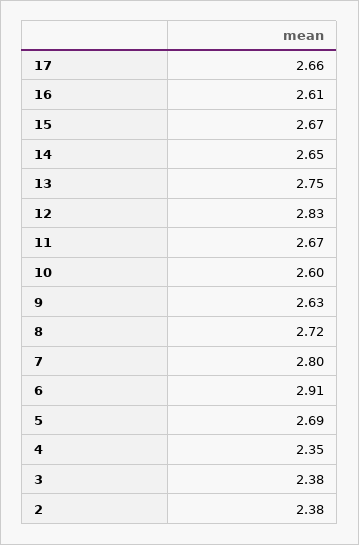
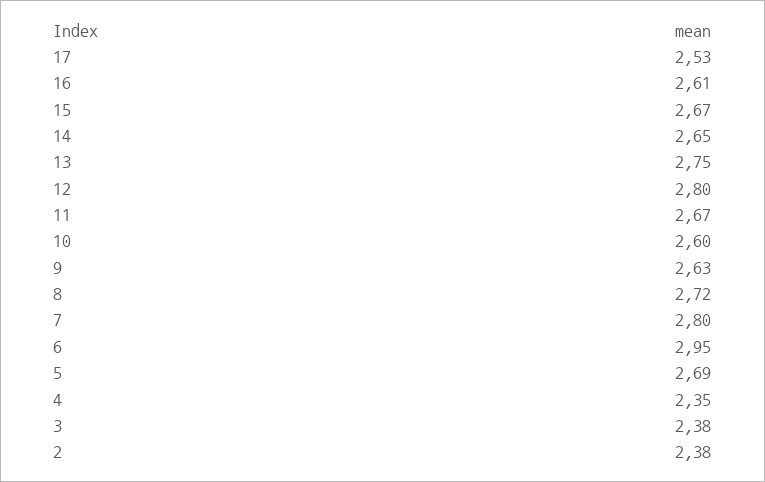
17: 2.66 -> 2.53
12: 2.83 -> 2.8
6: 2.91 -> 2.95

